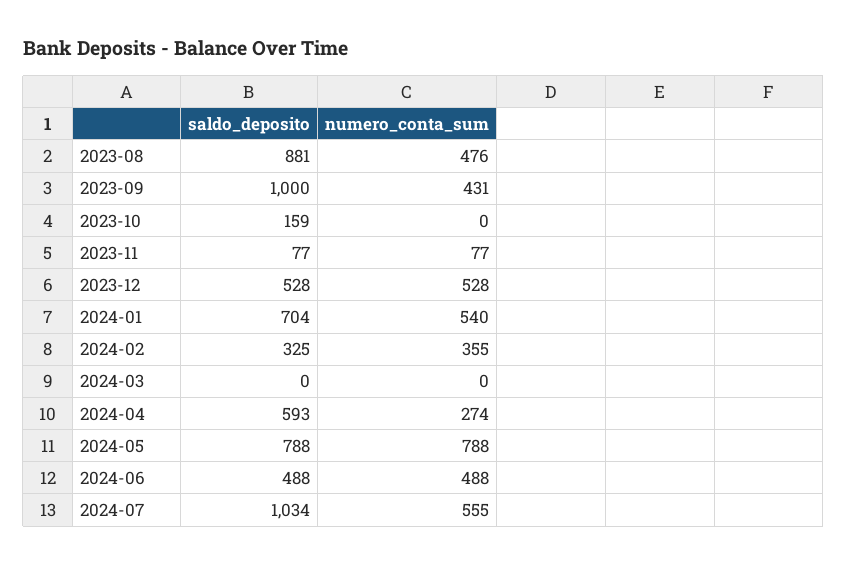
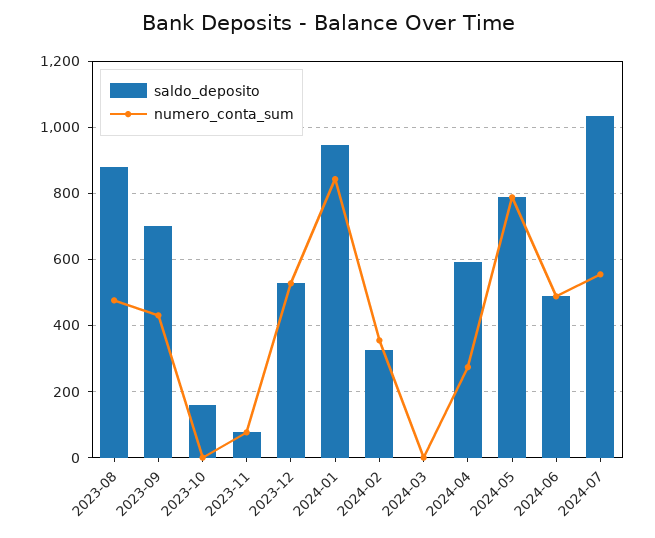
saldo_deposito, 2023-09: 1000 -> 700
saldo_deposito, 2024-01: 704 -> 940
numero_conta_sum, 2024-01: 540 -> 840

